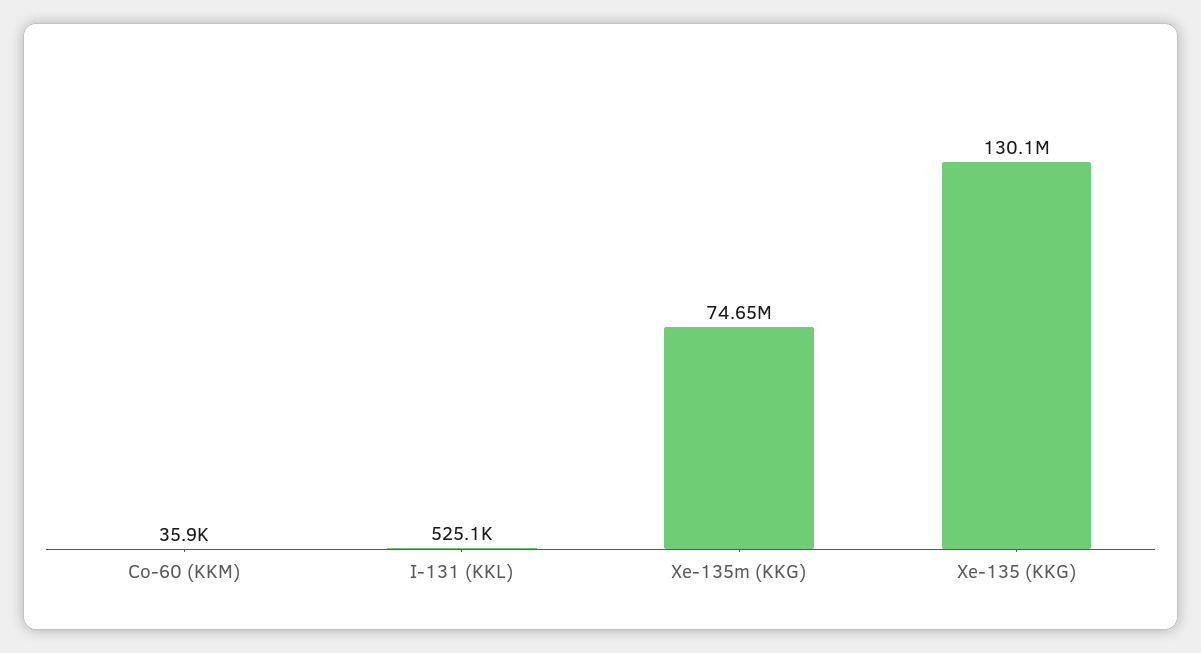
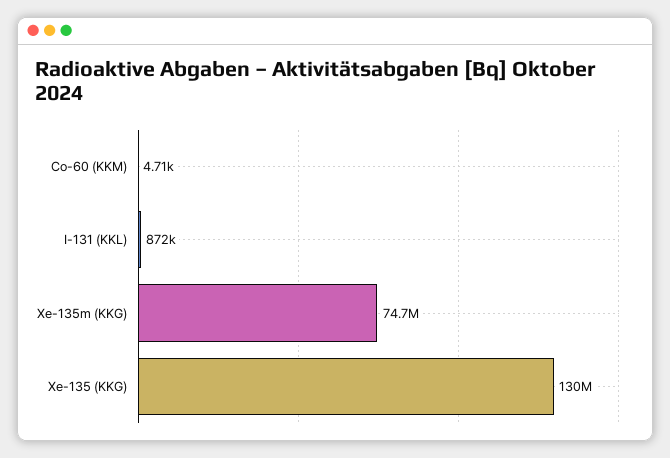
Co-60 (KKM): 35900 -> 4710
I-131 (KKL): 525100 -> 872000

